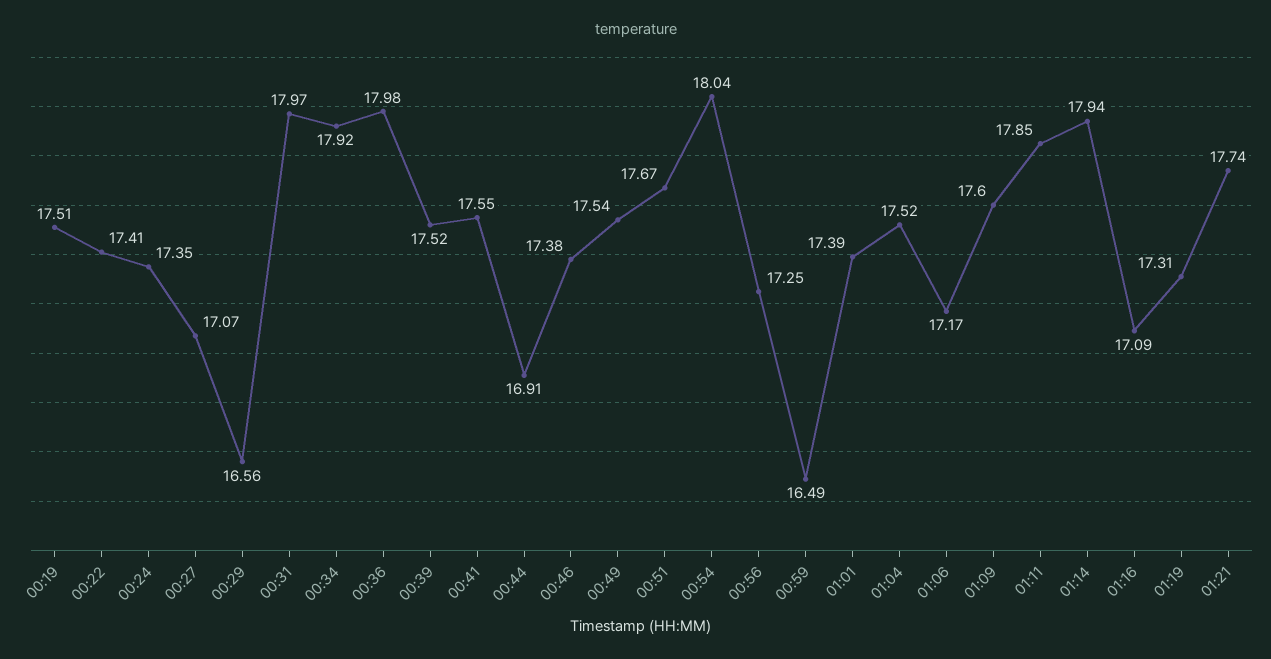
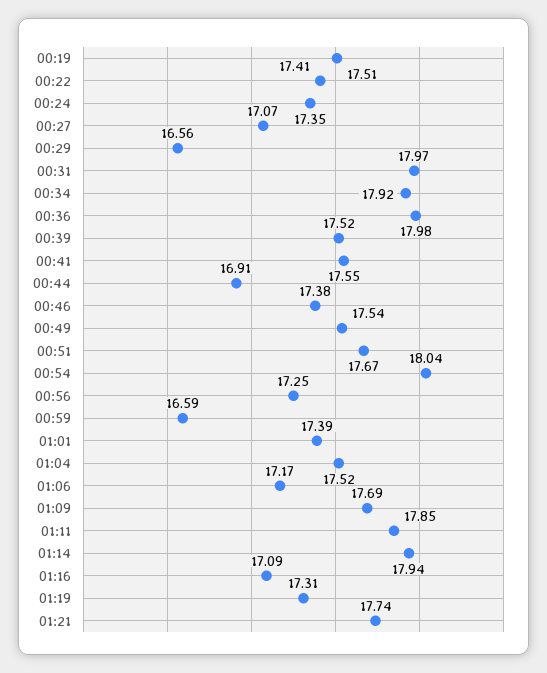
00:59: 16.49 -> 16.59
01:09: 17.6 -> 17.69

